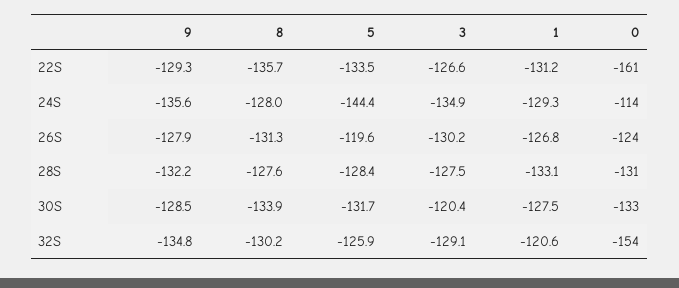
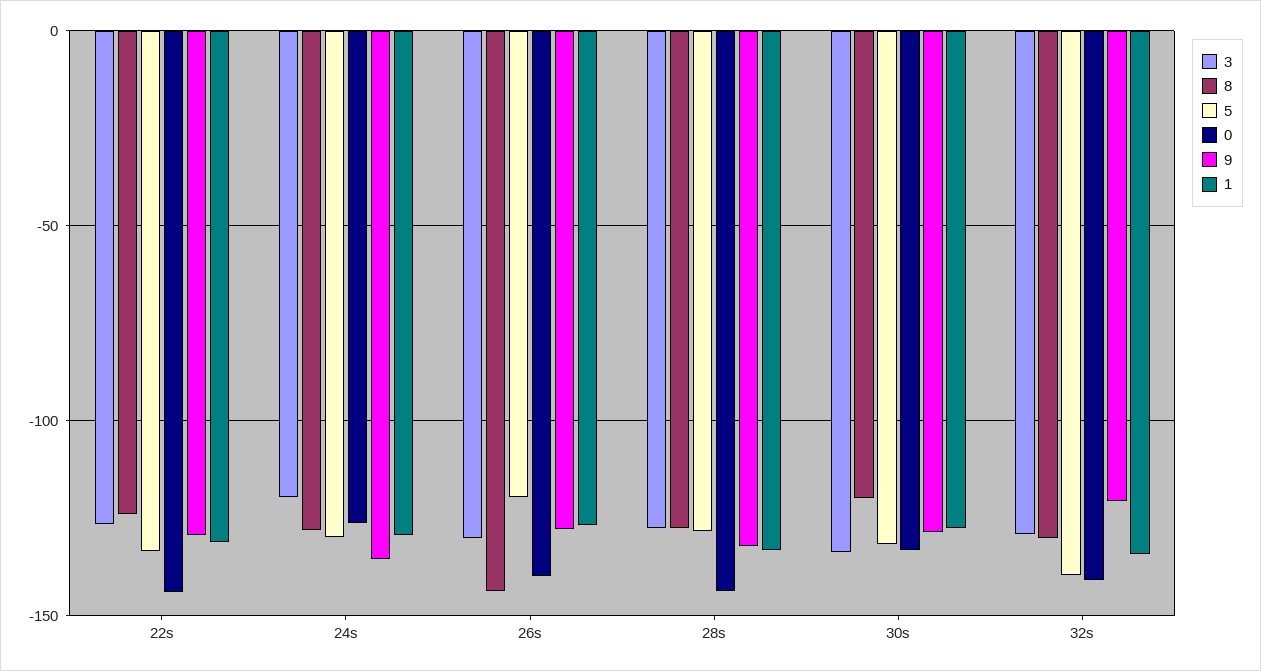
8, 22S: -135.7 -> -125
0, 22S: -161 -> -145
5, 24S: -144.4 -> -130
3, 24S: -134.9 -> -120
0, 24S: -114 -> -125
8, 26S: -131.3 -> -145
0, 26S: -124 -> -140
0, 28S: -131 -> -145
8, 30S: -133.9 -> -120
3, 30S: -120.4 -> -135
9, 32S: -134.8 -> -120
5, 32S: -125.9 -> -140
1, 32S: -120.6 -> -135
0, 32S: -154 -> -140

